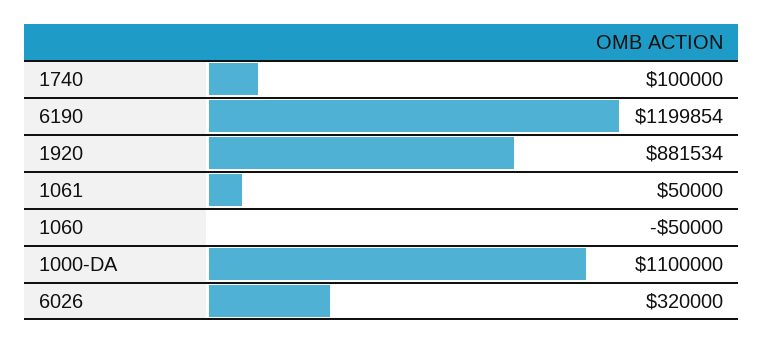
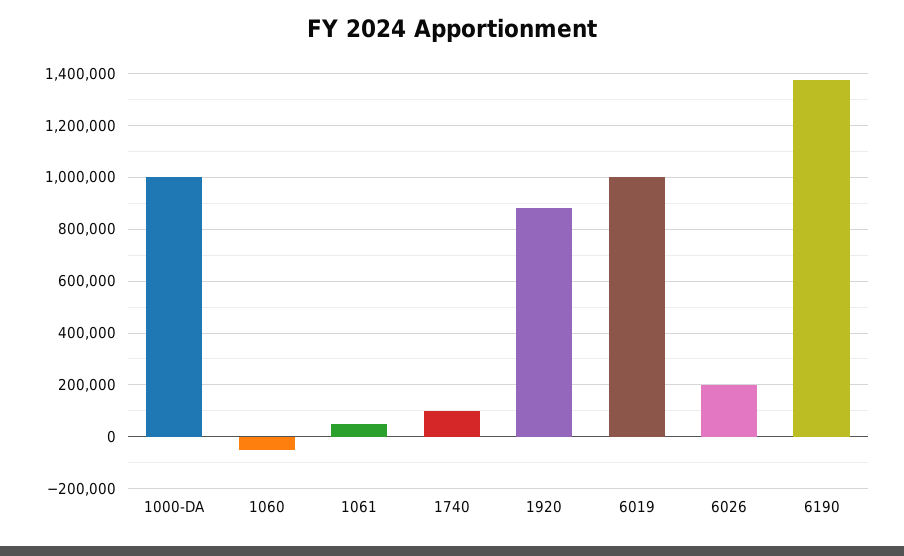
6190: 1199854 -> 1375000
1000-DA: 1100000 -> 1000000
6026: 320000 -> 200000
6019: none -> 1000000

